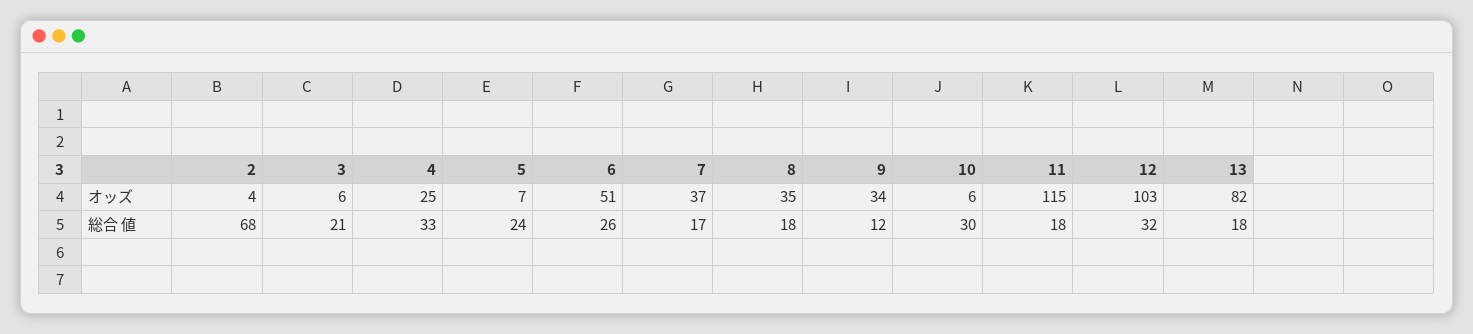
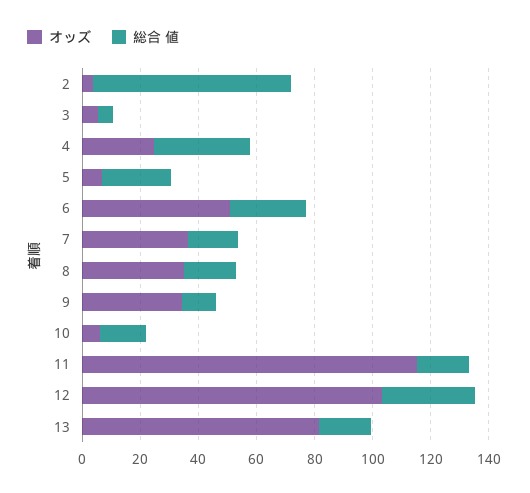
総合 値, 3: 21 -> 5
総合 値, 10: 30 -> 15

